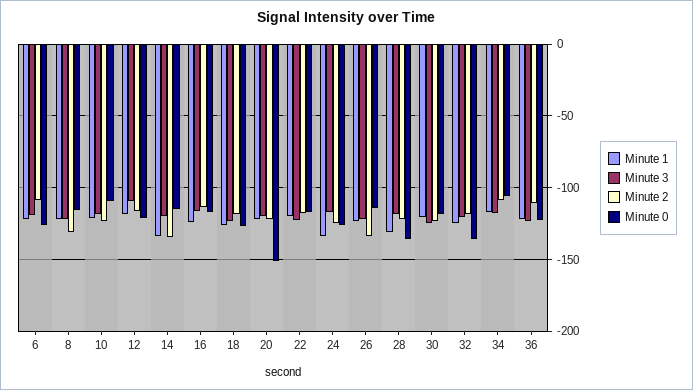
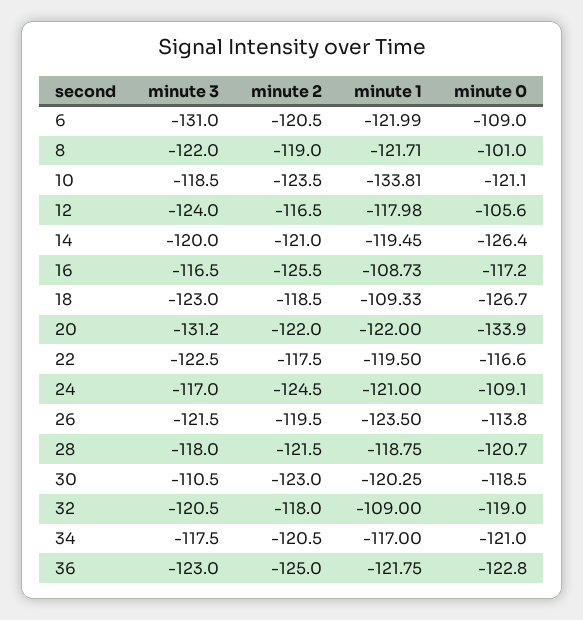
Minute 3, 6: -120 -> -131
Minute 2, 6: -110 -> -120.5
Minute 0, 6: -125 -> -109
Minute 2, 8: -130 -> -119
Minute 0, 8: -115 -> -101
Minute 1, 10: -120 -> -133.81
Minute 0, 10: -110 -> -121.1
Minute 3, 12: -110 -> -124
Minute 0, 12: -120 -> -105.6
Minute 1, 14: -135 -> -119.45
Minute 2, 14: -135 -> -121
Minute 0, 14: -115 -> -126.4
Minute 1, 16: -125 -> -108.73
Minute 2, 16: -115 -> -125.5
Minute 1, 18: -125 -> -109.33
Minute 3, 20: -120 -> -131.2
Minute 0, 20: -150 -> -133.9
Minute 1, 24: -135 -> -121
Minute 0, 24: -125 -> -109.1
Minute 2, 26: -135 -> -119.5
Minute 1, 28: -130 -> -118.75
Minute 0, 28: -135 -> -120.7
Minute 3, 30: -125 -> -110.5
Minute 1, 32: -125 -> -109
Minute 0, 32: -135 -> -119
Minute 2, 34: -110 -> -120.5
Minute 0, 34: -105 -> -121
Minute 2, 36: -110 -> -125

